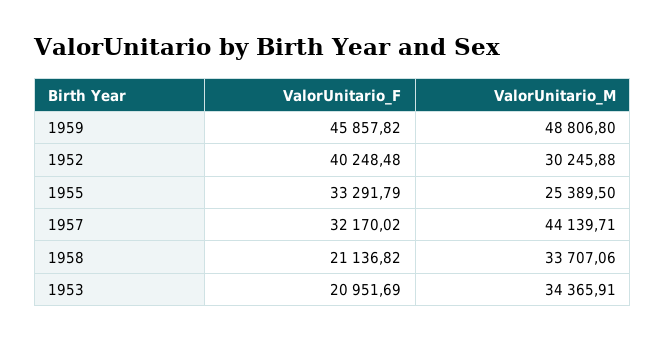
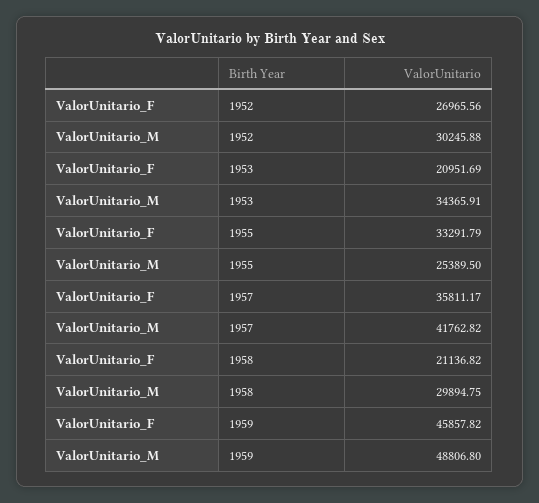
ValorUnitario_F, 1952: 40248.48 -> 26965.56
ValorUnitario_F, 1957: 32170.02 -> 35811.17
ValorUnitario_M, 1957: 44139.71 -> 41762.82
ValorUnitario_M, 1958: 33707.06 -> 29894.75

